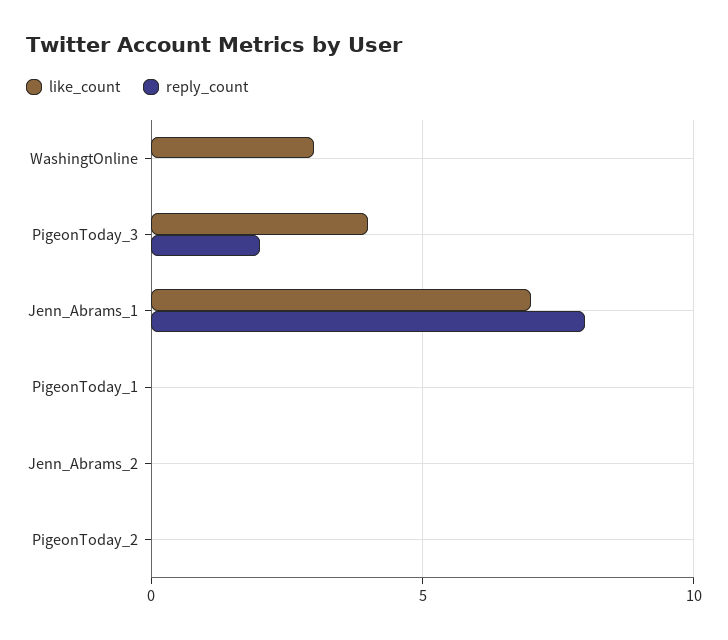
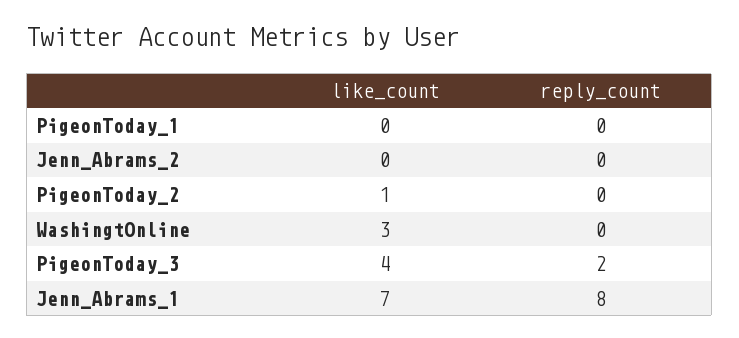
like_count, PigeonToday_2: 0 -> 1

